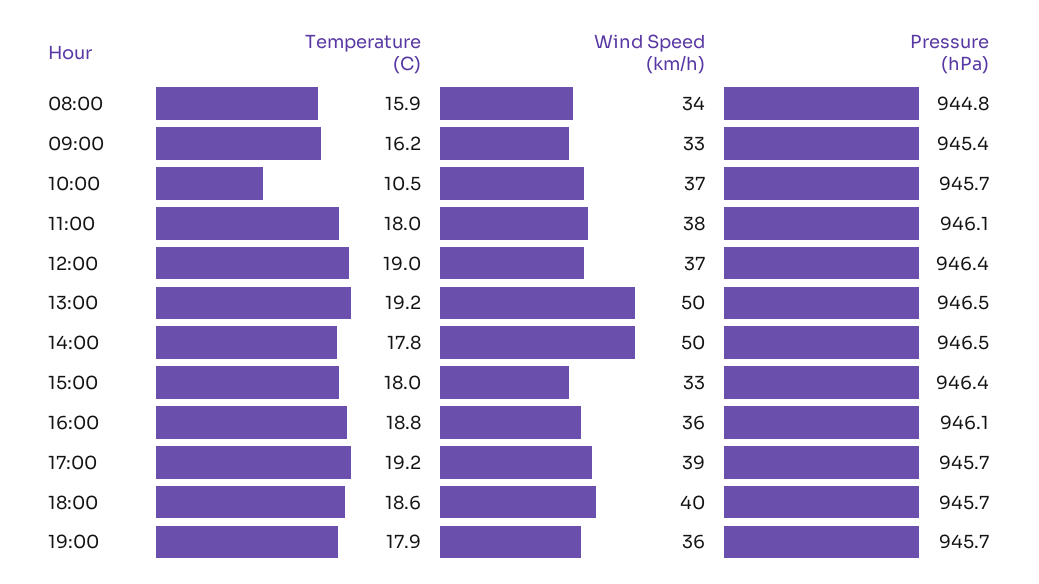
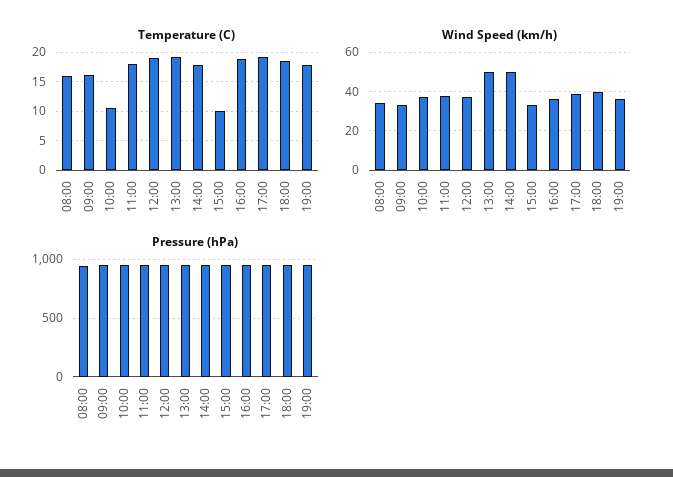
Temperature (C), 15:00: 18 -> 10

